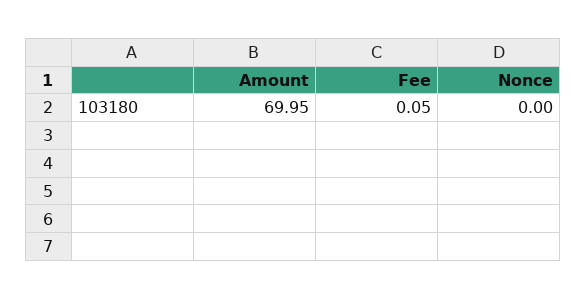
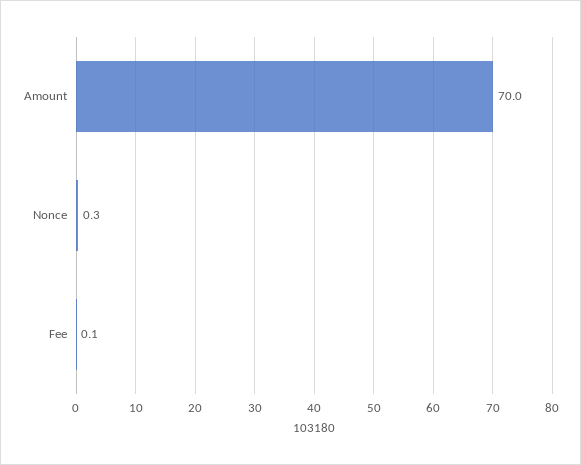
Nonce: 0 -> 0.3

